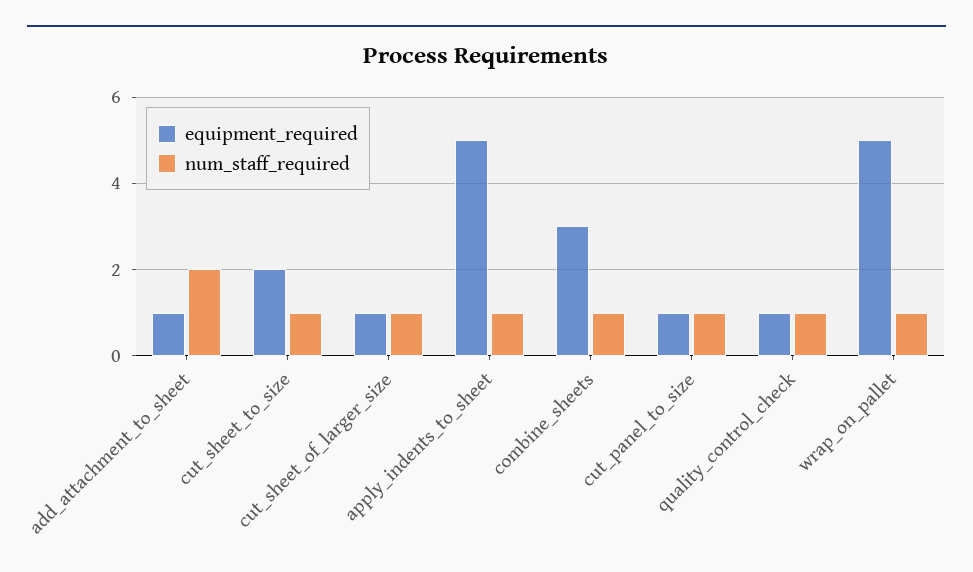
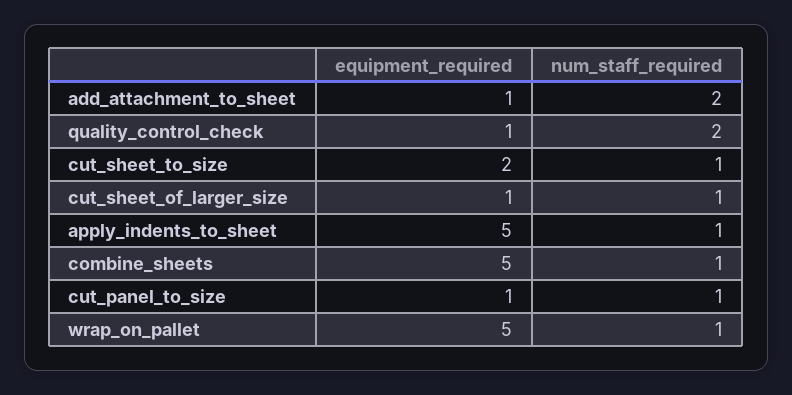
equipment_required, combine_sheets: 3 -> 5
num_staff_required, quality_control_check: 1 -> 2

